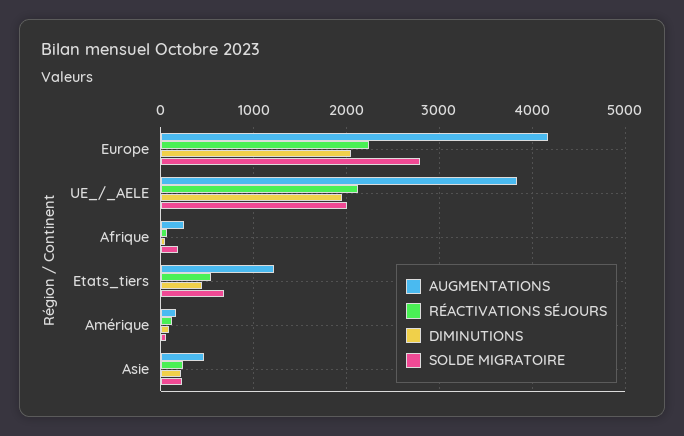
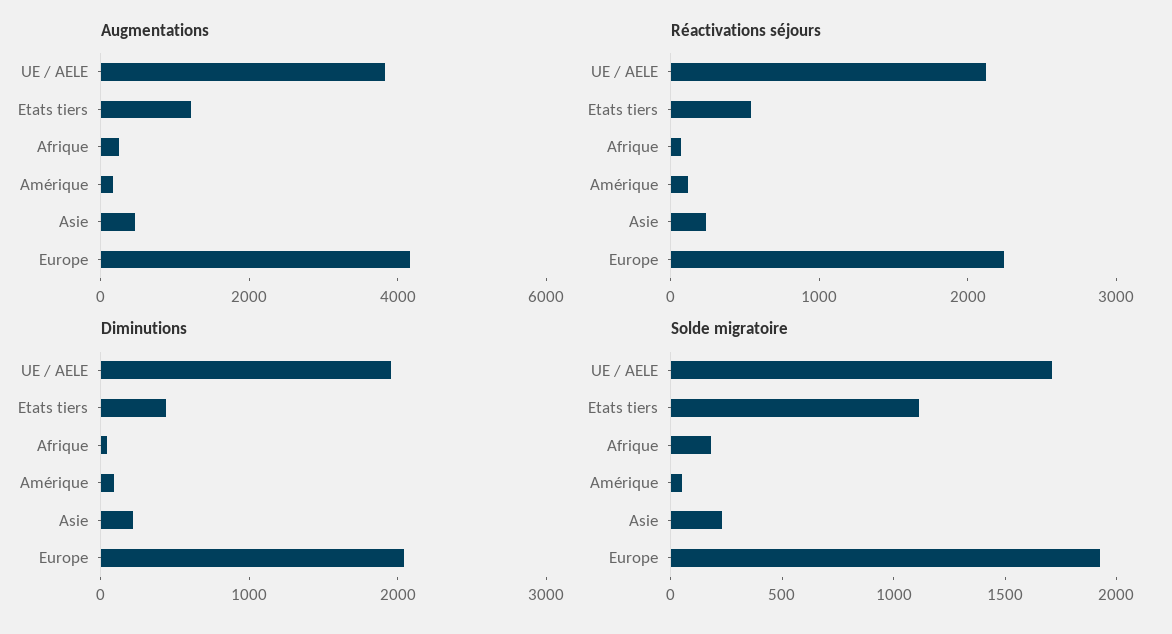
SOLDE MIGRATOIRE, Europe: 2800 -> 1900
SOLDE MIGRATOIRE, UE_/_AELE: 2000 -> 1700
SOLDE MIGRATOIRE, Etats_tiers: 700 -> 1100

